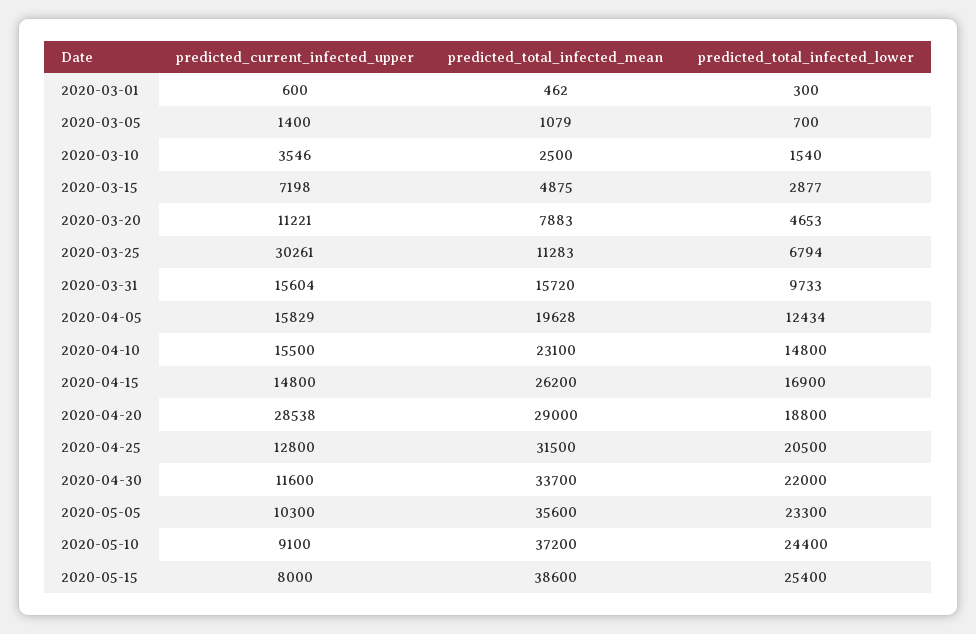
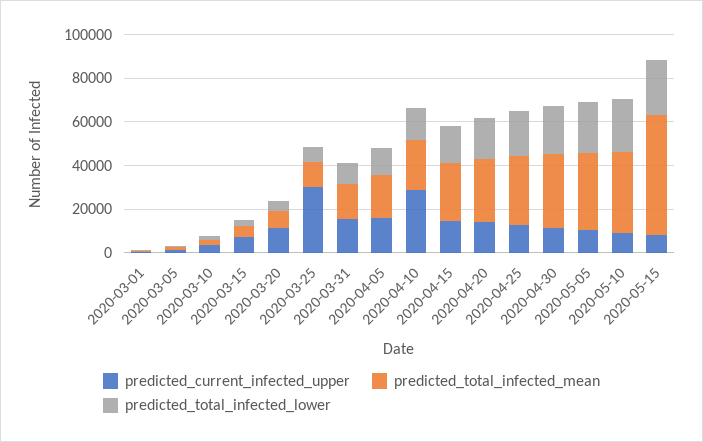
predicted_current_infected_upper, 2020-04-10: 15500 -> 30000
predicted_current_infected_upper, 2020-04-20: 28538 -> 15000
predicted_total_infected_mean, 2020-05-15: 38600 -> 55000

